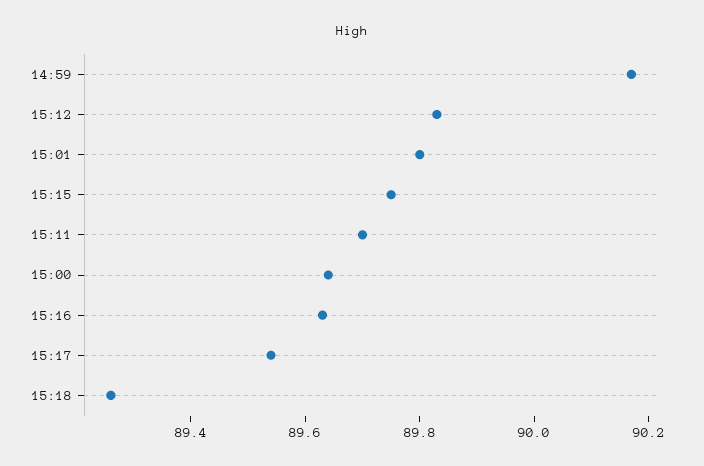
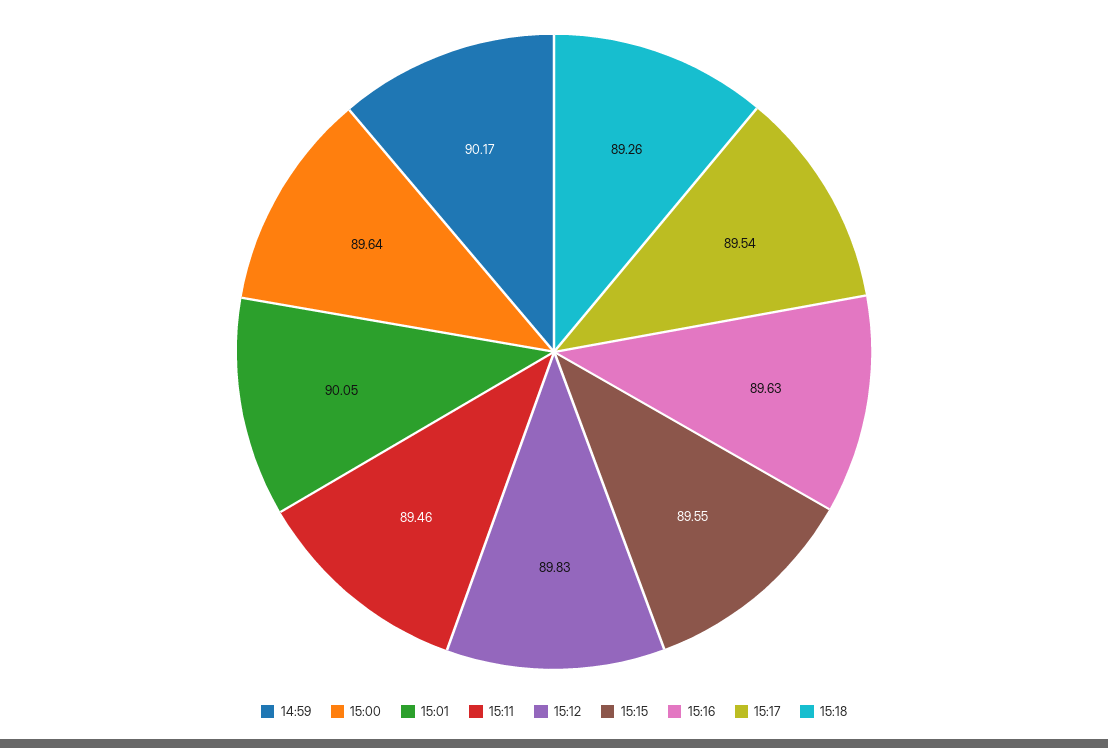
15:01: 89.8 -> 90.05
15:15: 89.75 -> 89.55
15:11: 89.7 -> 89.46

